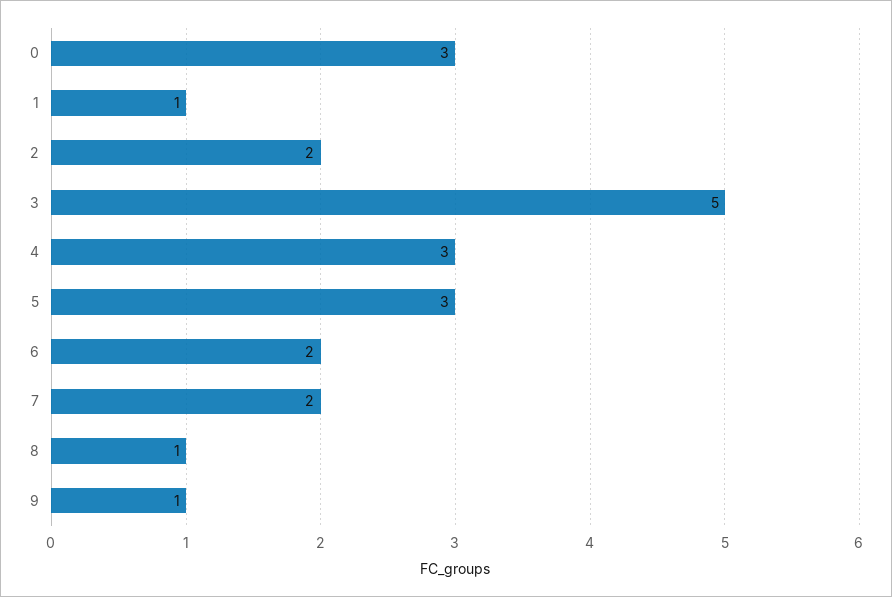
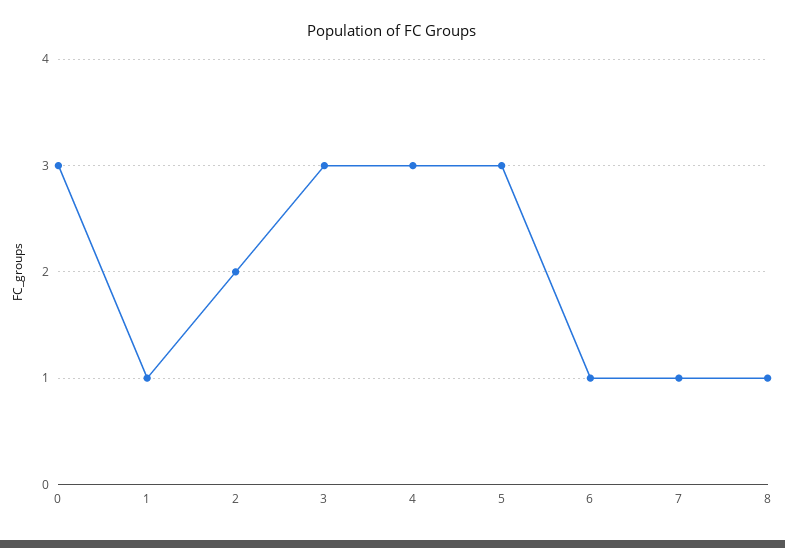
3: 5 -> 3
6: 2 -> 1
7: 2 -> 1
9: 1 -> none

